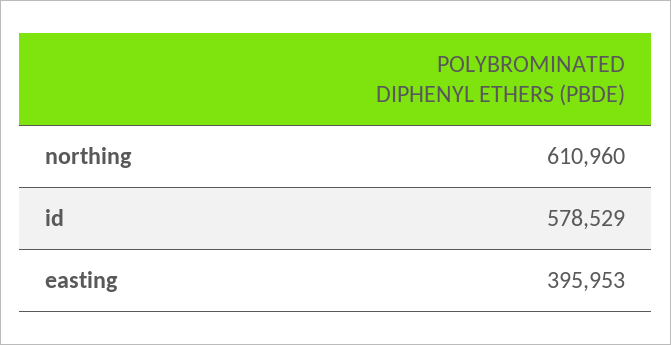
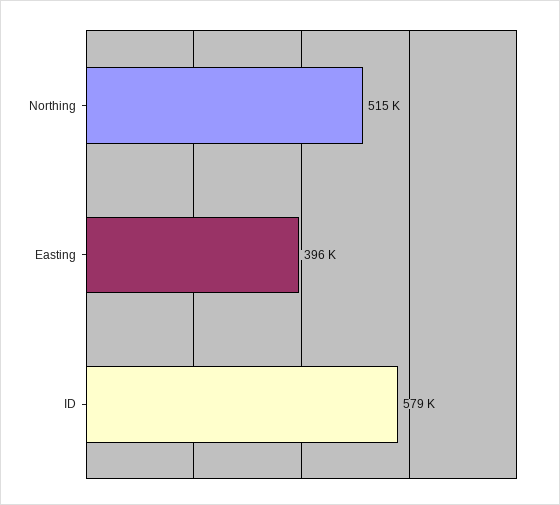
northing: 610960 -> 515000

